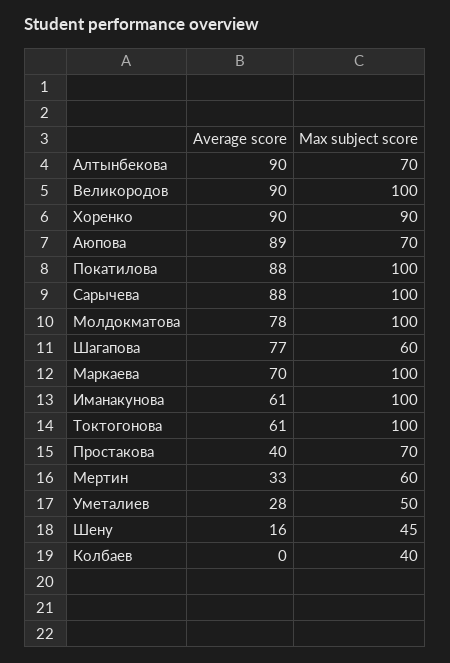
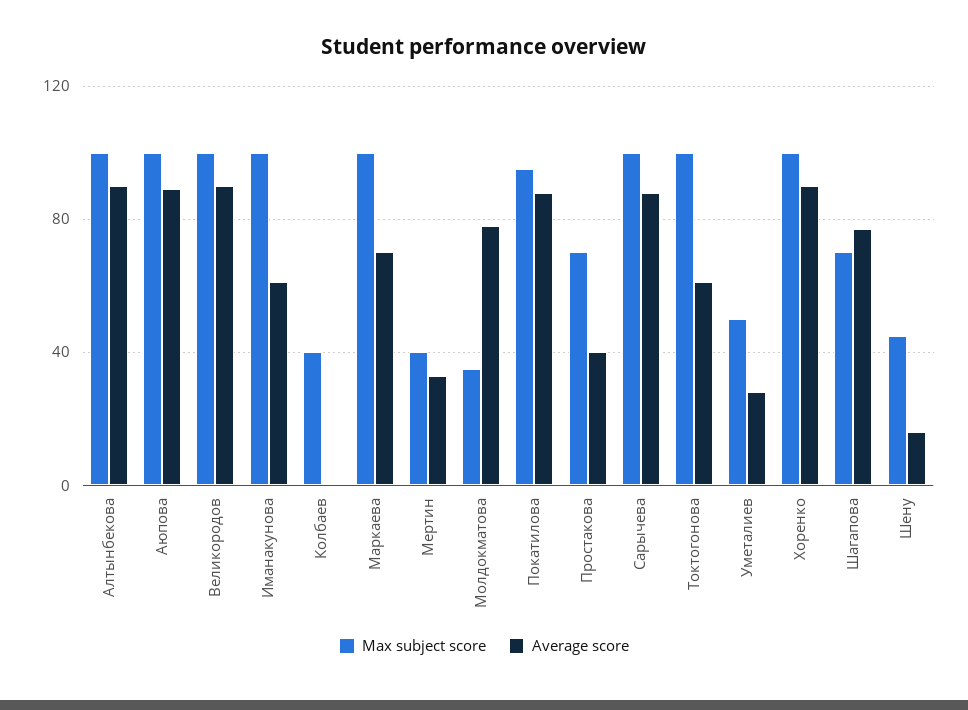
Max subject score, Алтынбекова: 70 -> 100
Max subject score, Хоренко: 90 -> 100
Max subject score, Аюпова: 70 -> 100
Max subject score, Покатилова: 100 -> 95
Max subject score, Молдокматова: 100 -> 35
Max subject score, Шагапова: 60 -> 70
Max subject score, Мертин: 60 -> 40

